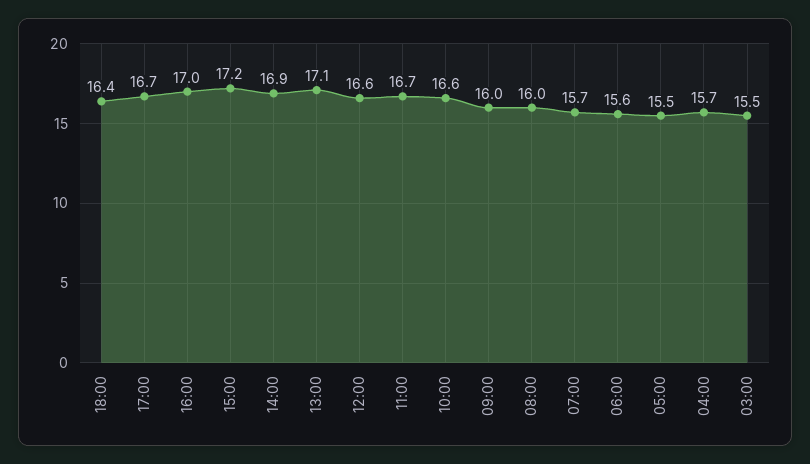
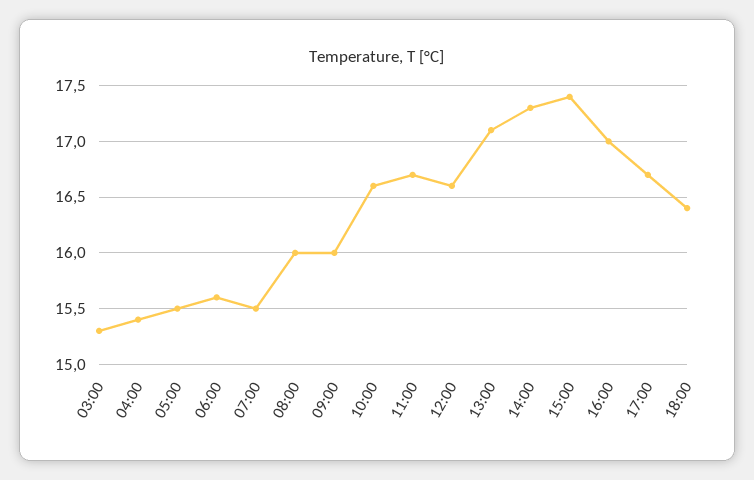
15:00: 17.2 -> 17.4
14:00: 16.9 -> 17.3
07:00: 15.7 -> 15.5
04:00: 15.7 -> 15.4
03:00: 15.5 -> 15.3

